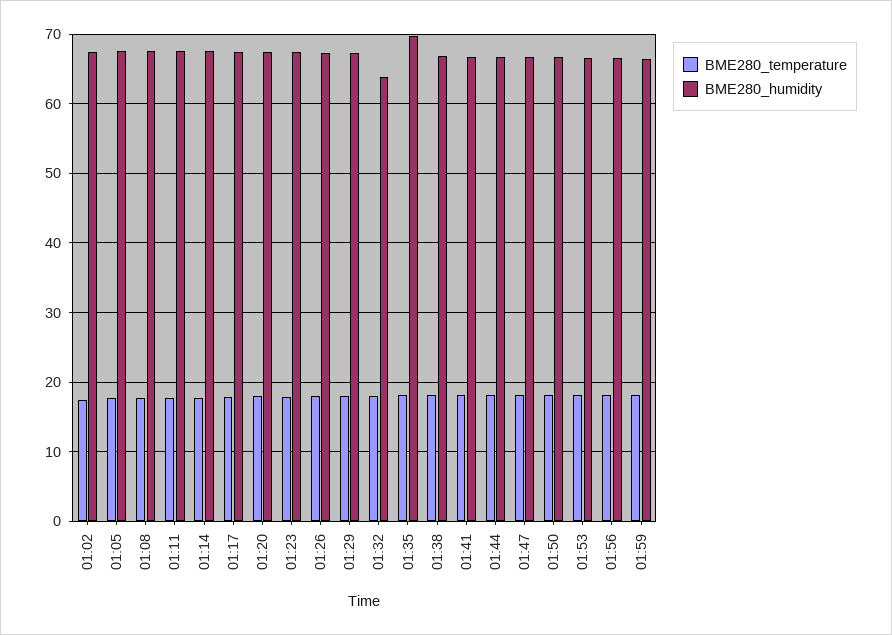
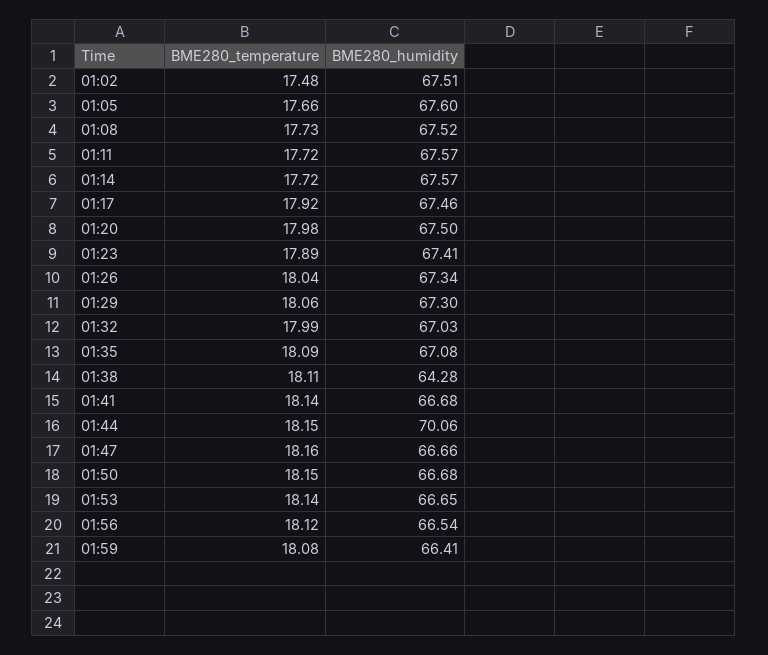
BME280_humidity, 01:32: 64 -> 67.03
BME280_humidity, 01:35: 70 -> 67.08
BME280_humidity, 01:38: 67 -> 64.28
BME280_humidity, 01:44: 67 -> 70.06

